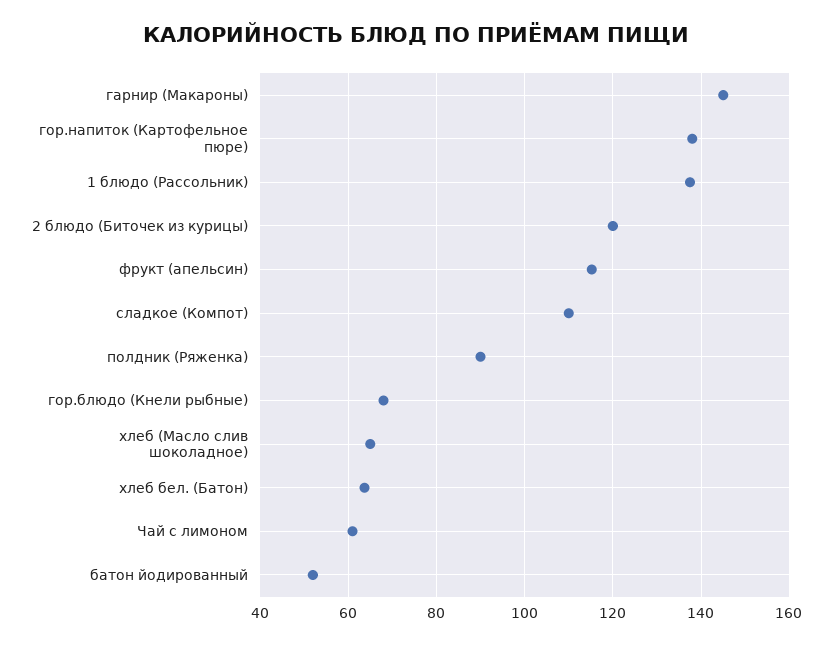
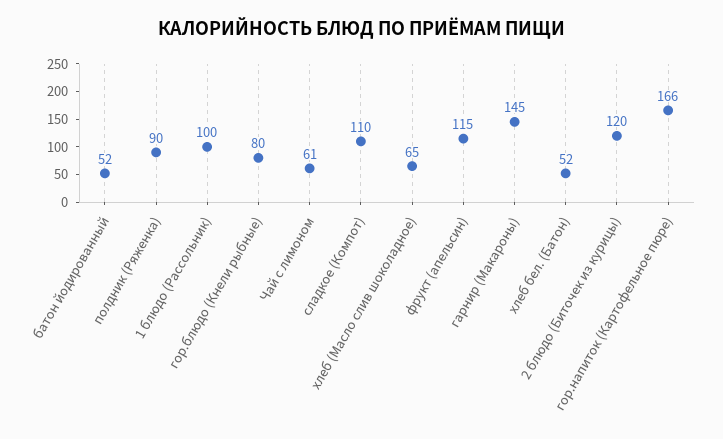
гор.напиток (Картофельное пюре): 138 -> 166
1 блюдо (Рассольник): 138 -> 100
гор.блюдо (Кнели рыбные): 68 -> 80
хлеб бел. (Батон): 64 -> 52

